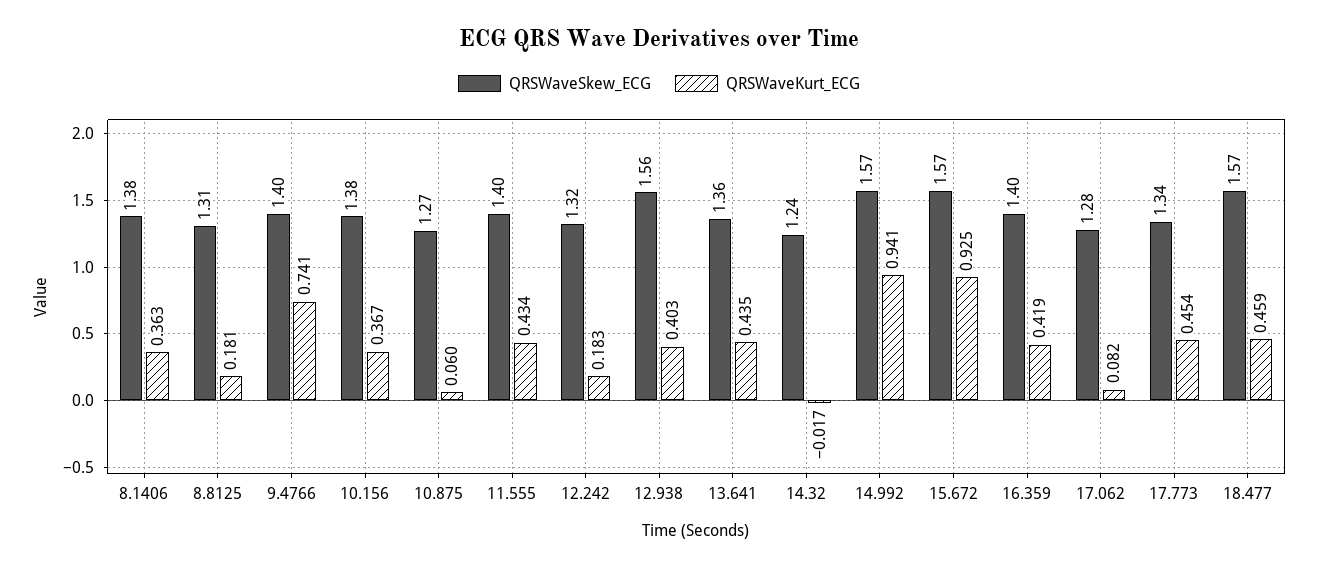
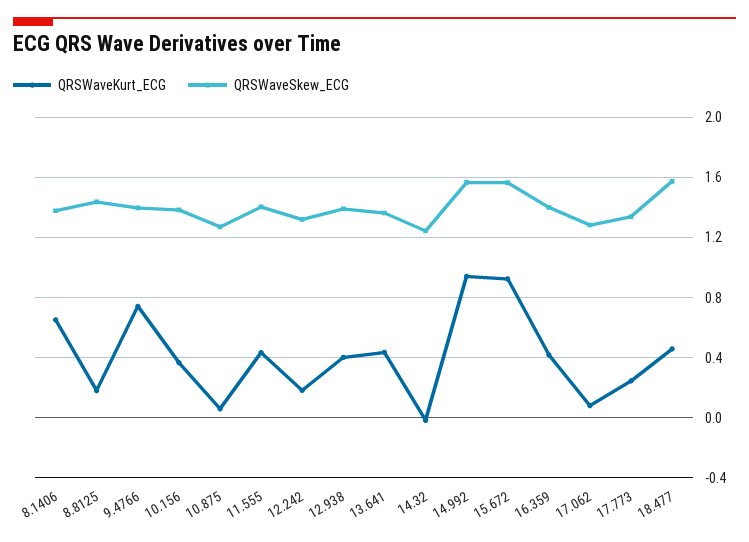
QRSWaveKurt_ECG, 8.1406: 0.363 -> 0.65
QRSWaveSkew_ECG, 8.8125: 1.31 -> 1.45
QRSWaveSkew_ECG, 12.938: 1.56 -> 1.4
QRSWaveKurt_ECG, 17.773: 0.454 -> 0.25

